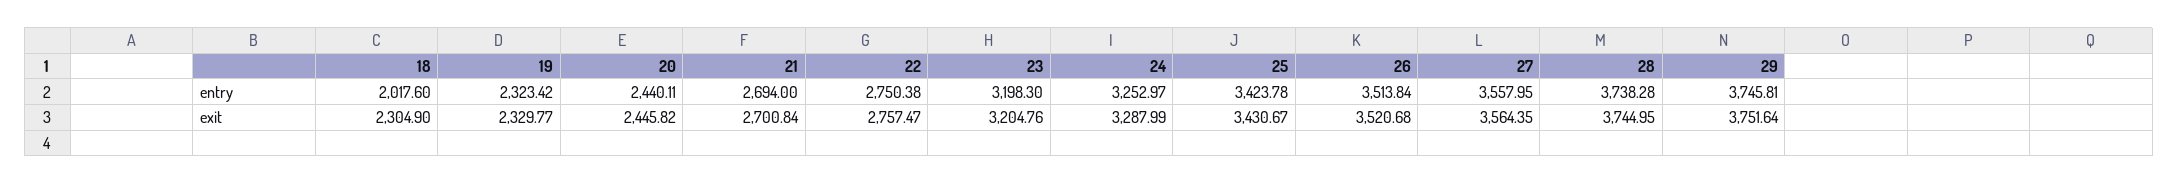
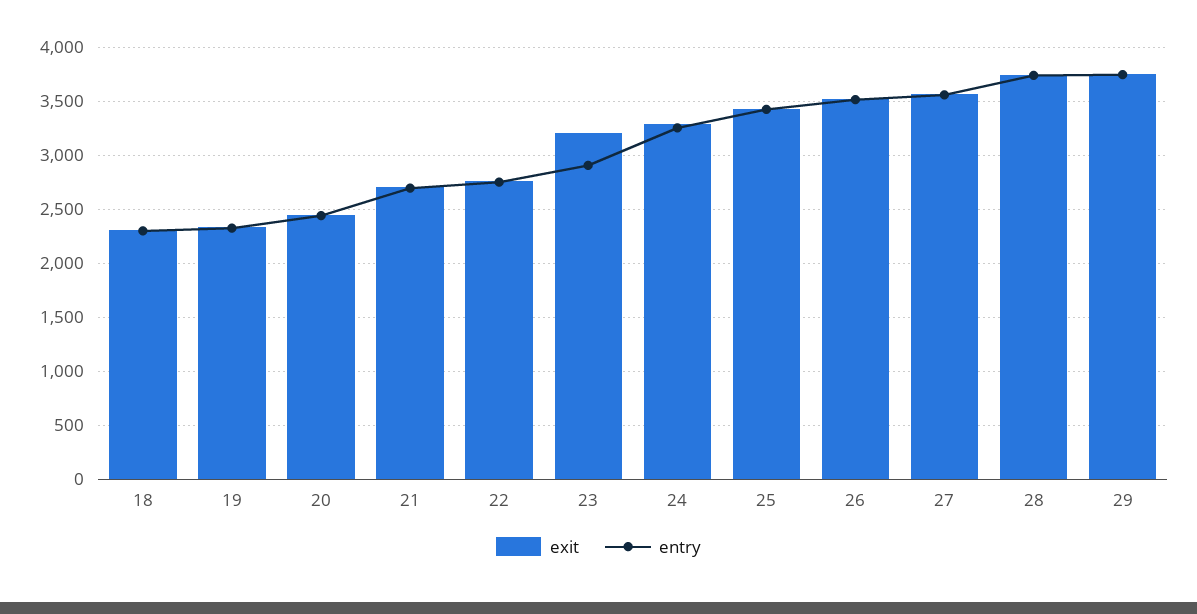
entry, 18: 2017.6 -> 2300
entry, 23: 3198.3 -> 2900

